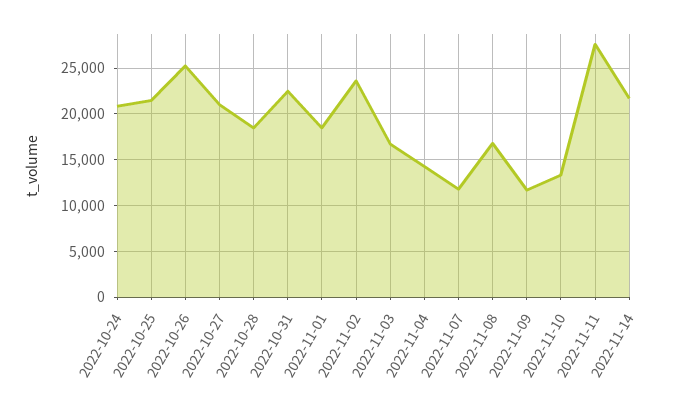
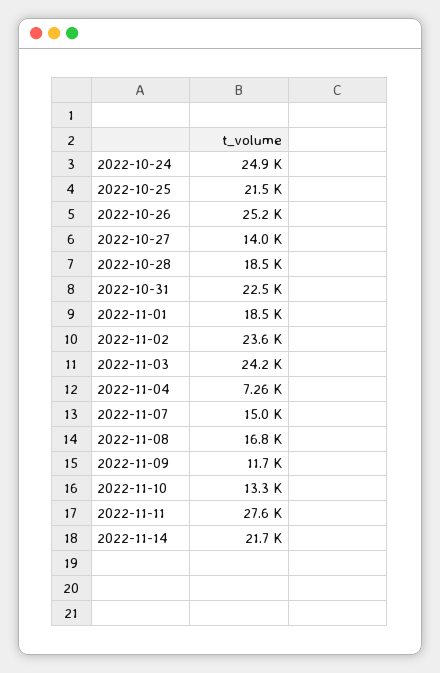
2022-10-24: 21000 -> 24900
2022-10-27: 21000 -> 14000
2022-11-03: 17000 -> 24200
2022-11-04: 14000 -> 7260
2022-11-07: 12000 -> 15000

